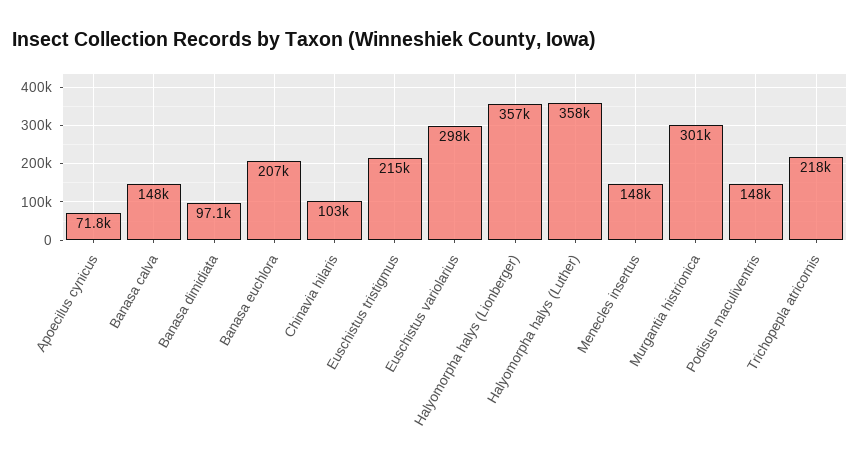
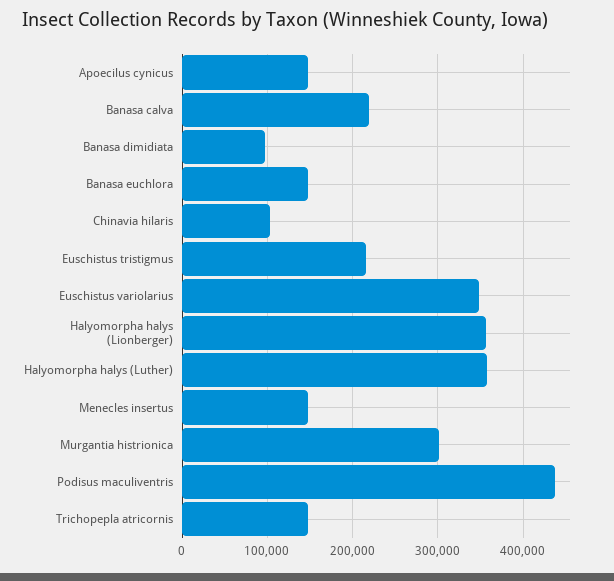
Apoecilus cynicus: 71800 -> 150000
Banasa calva: 148000 -> 220000
Banasa euchlora: 207000 -> 150000
Euschistus variolarius: 298000 -> 350000
Podisus maculiventris: 148000 -> 440000
Trichopepla atricornis: 218000 -> 150000

